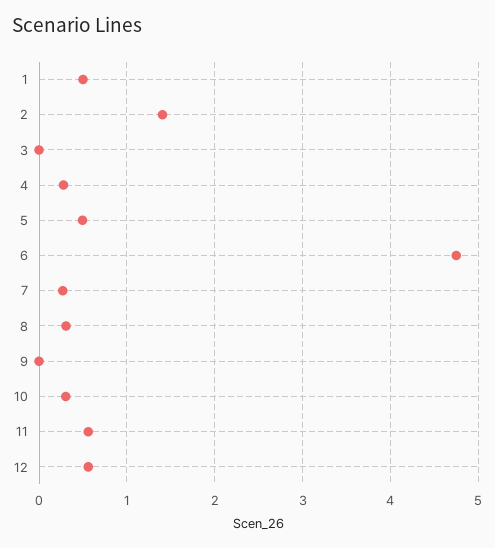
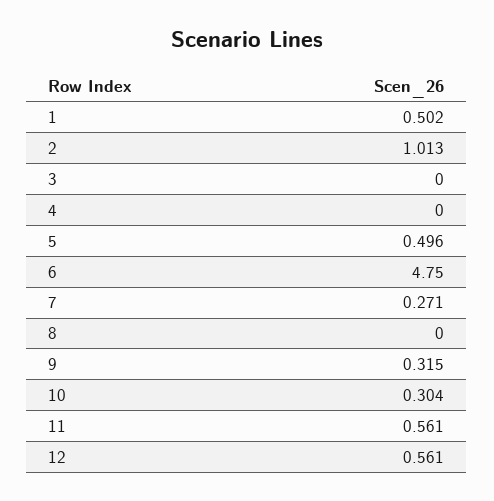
2: 1.4 -> 1.013
4: 0.3 -> 0
8: 0.3 -> 0
9: 0 -> 0.315

